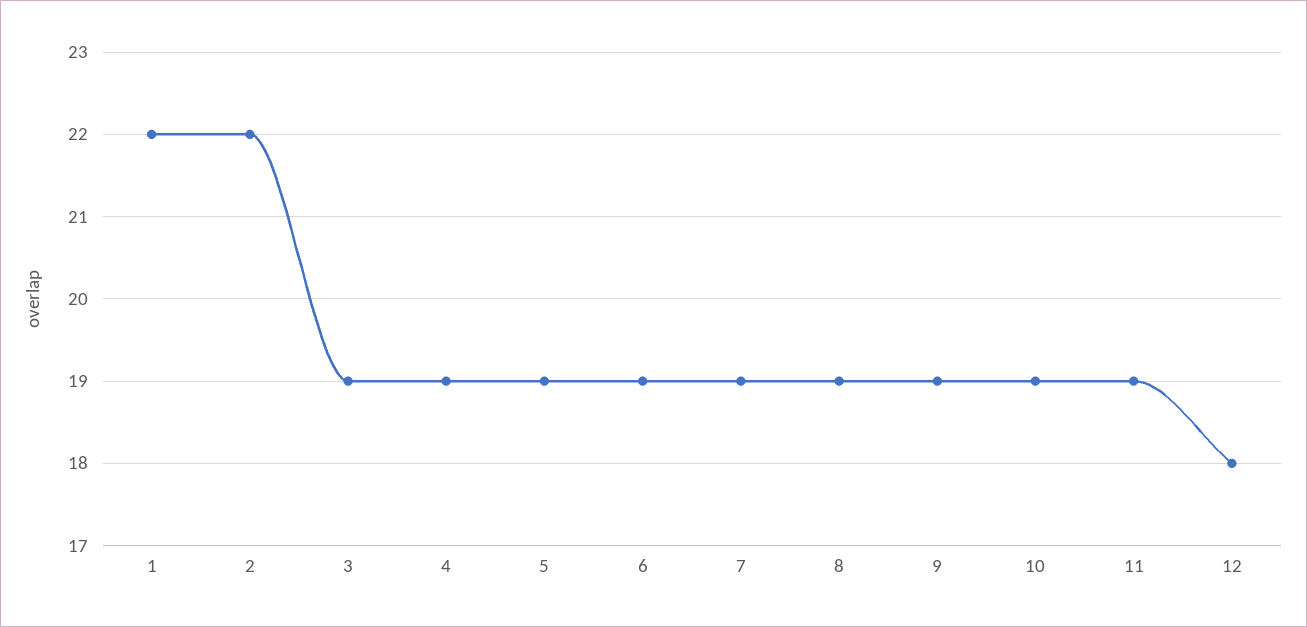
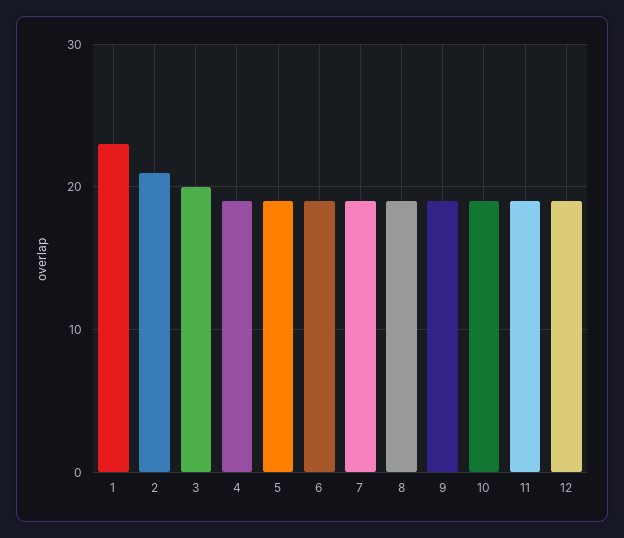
1: 22 -> 23
2: 22 -> 21
3: 19 -> 20
12: 18 -> 19

